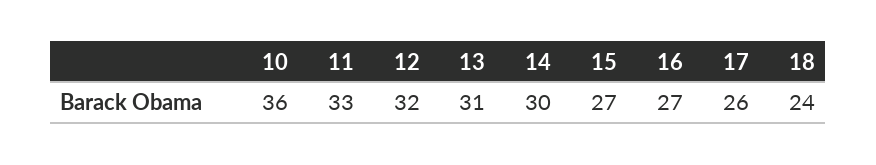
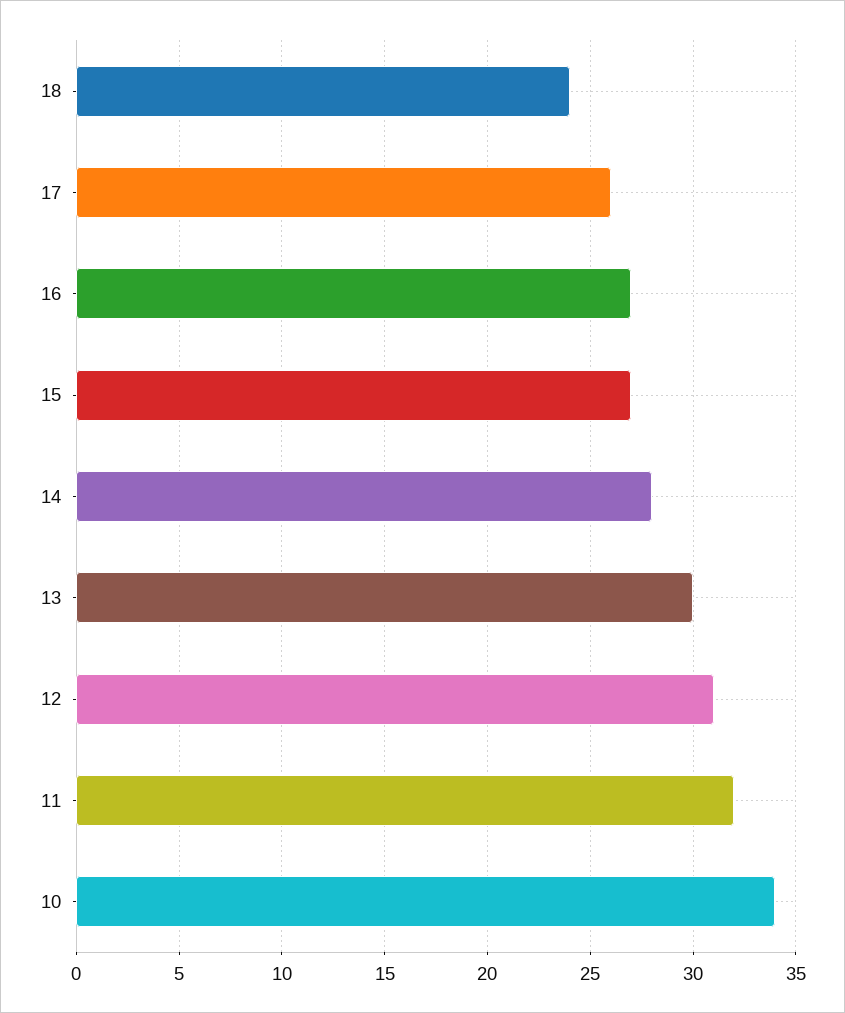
10: 36 -> 34
11: 33 -> 32
12: 32 -> 31
13: 31 -> 30
14: 30 -> 28

